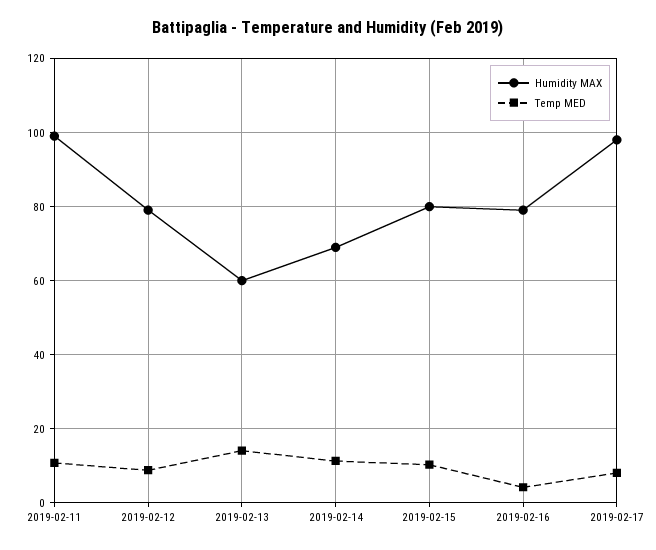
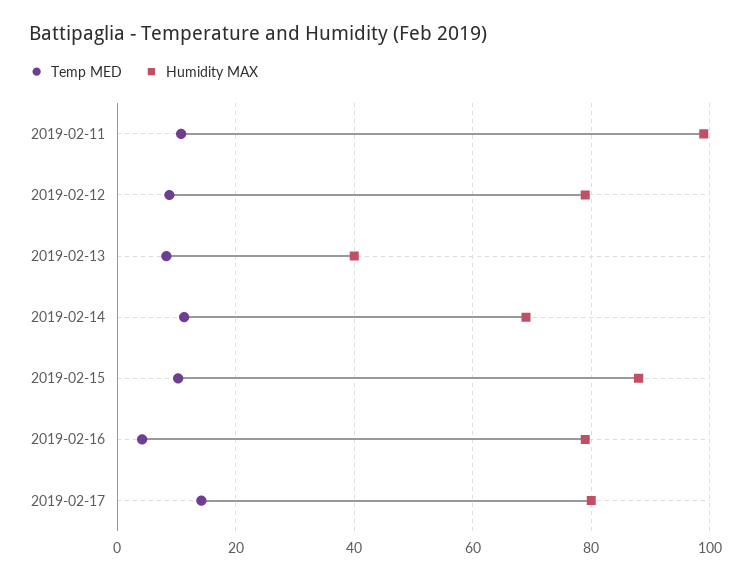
Humidity MAX, 2019-02-13: 60 -> 40
Temp MED, 2019-02-13: 14 -> 8
Humidity MAX, 2019-02-15: 80 -> 88
Humidity MAX, 2019-02-17: 98 -> 80
Temp MED, 2019-02-17: 8 -> 14

